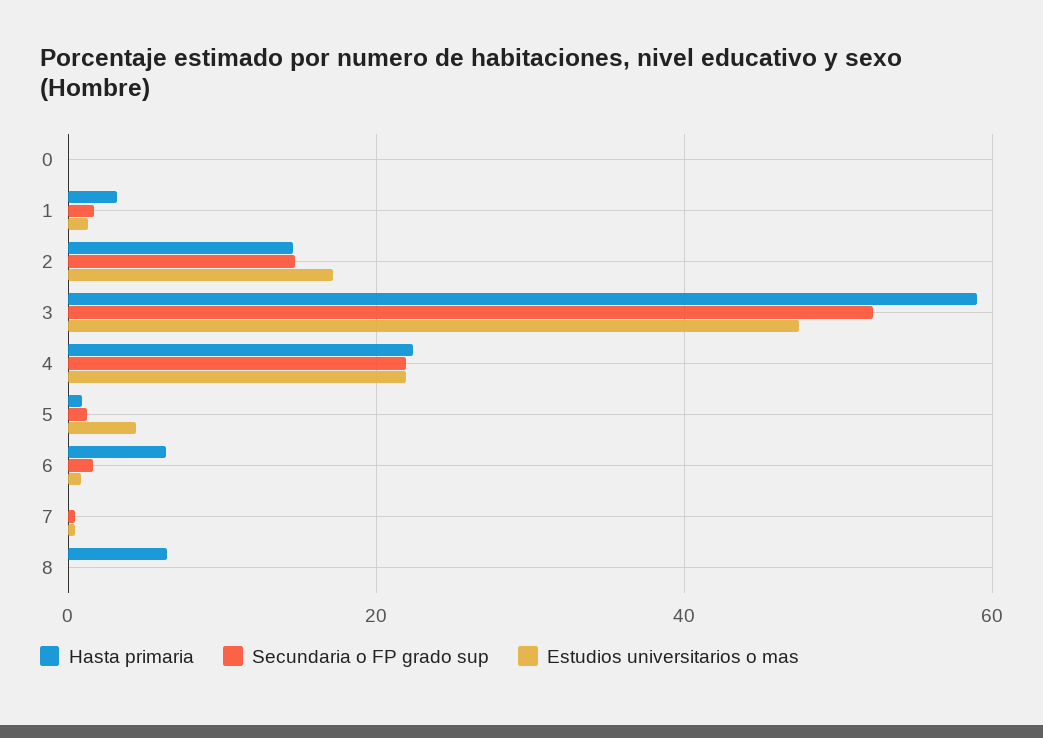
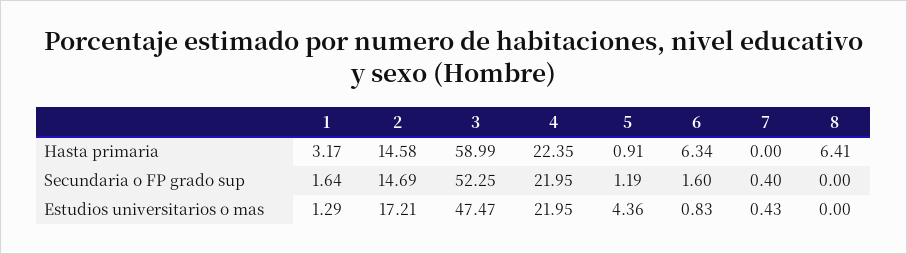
Hasta primaria, 0: 0 -> none
Secundaria o FP grado sup, 0: 0 -> none
Estudios universitarios o mas, 0: 0 -> none

